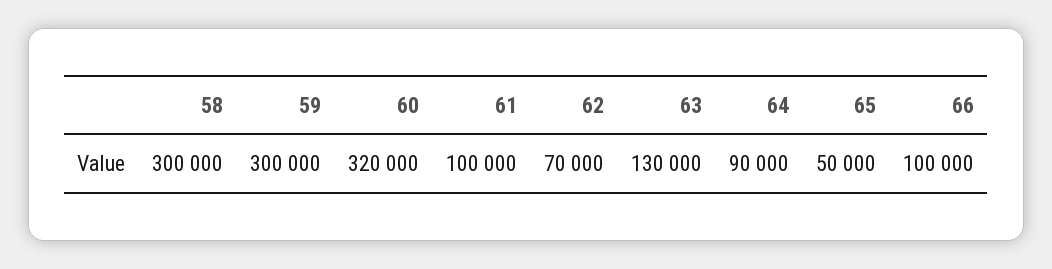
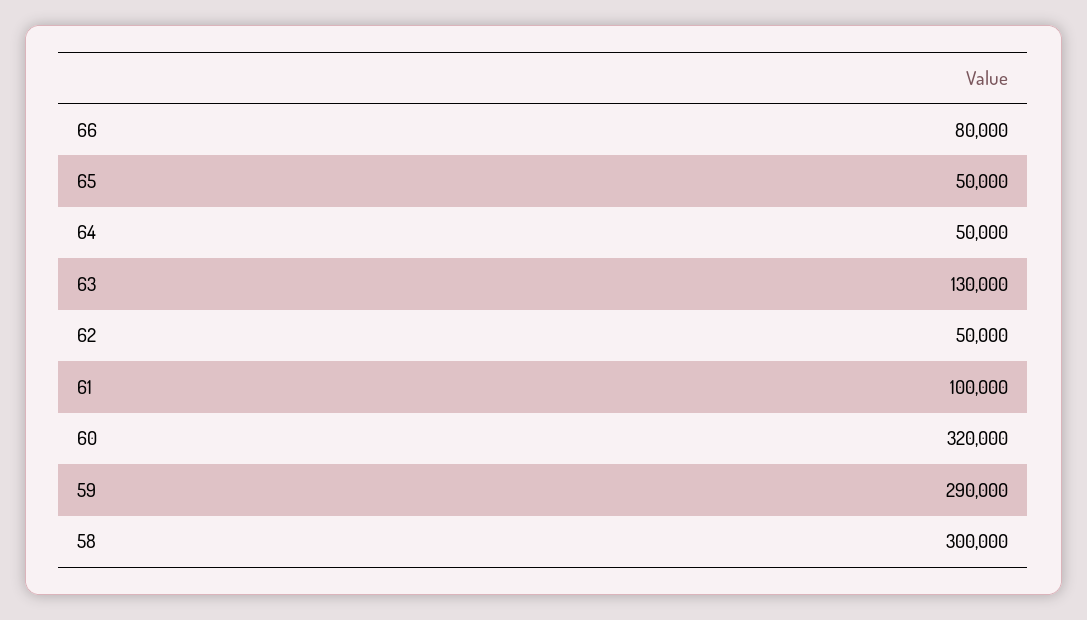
59: 300000 -> 290000
62: 70000 -> 50000
64: 90000 -> 50000
66: 100000 -> 80000

